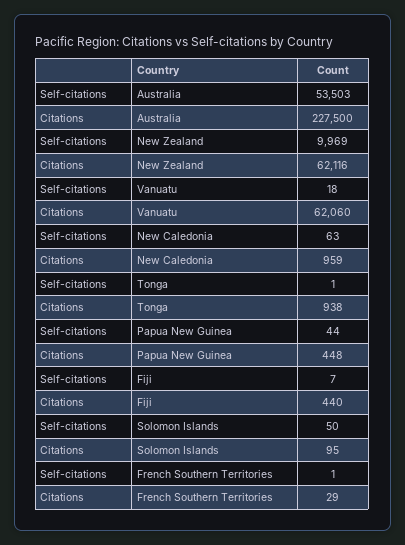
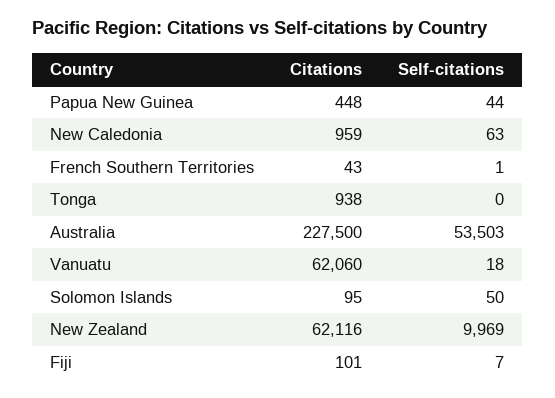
Self-citations, Tonga: 1 -> 0
Citations, Fiji: 440 -> 101
Citations, French Southern Territories: 29 -> 43

